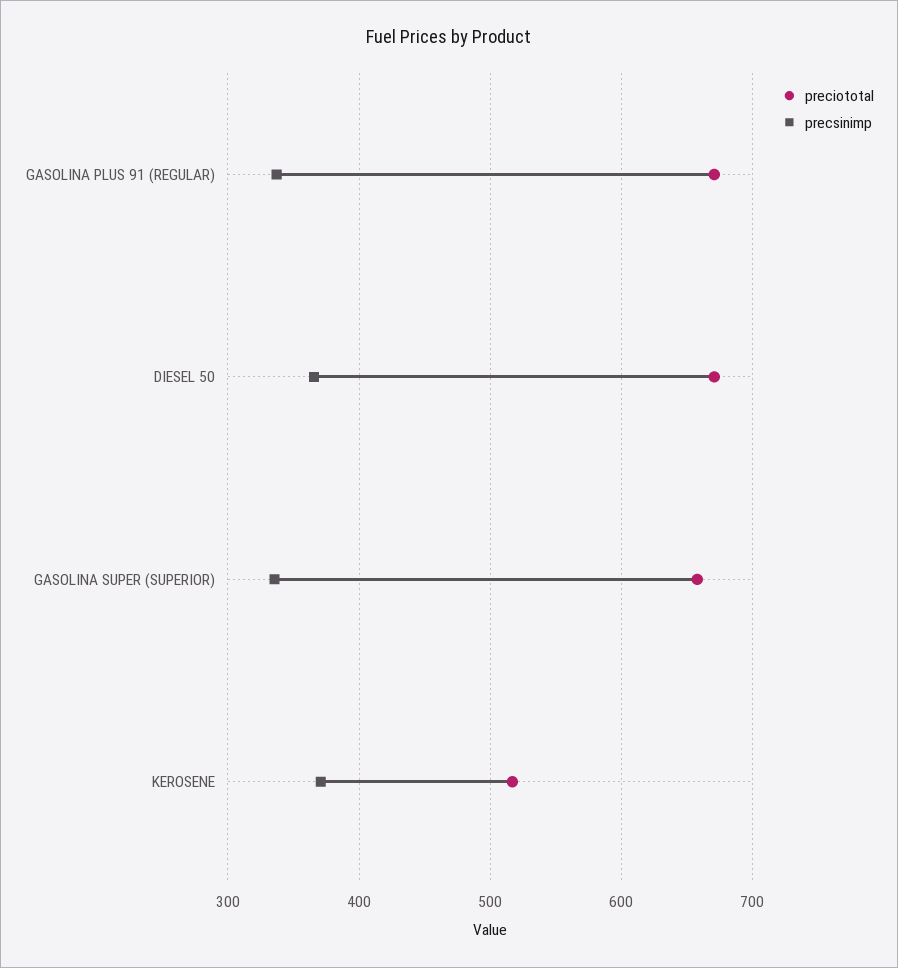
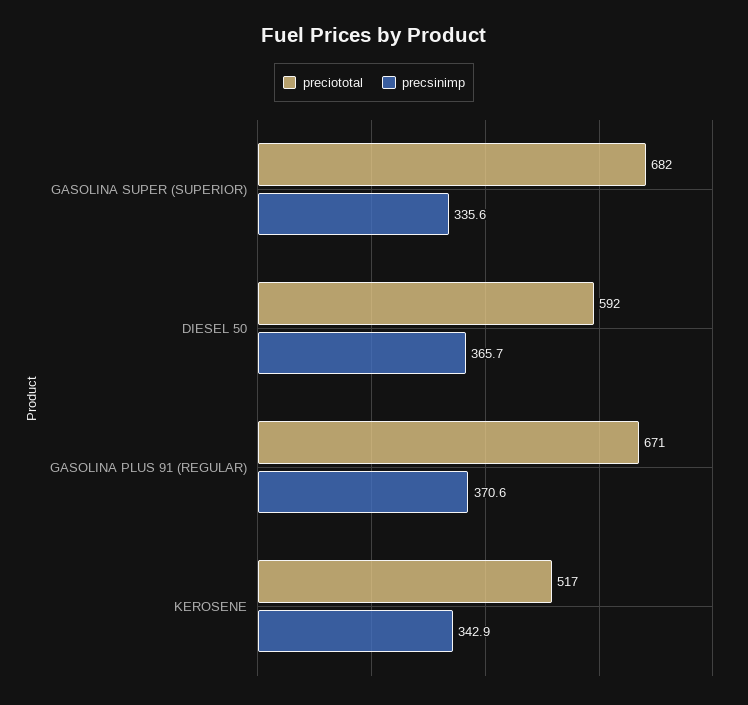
precsinimp, GASOLINA PLUS 91 (REGULAR): 340 -> 370.6
preciototal, DIESEL 50: 670 -> 592
preciototal, GASOLINA SUPER (SUPERIOR): 660 -> 682
precsinimp, KEROSENE: 370 -> 342.9

